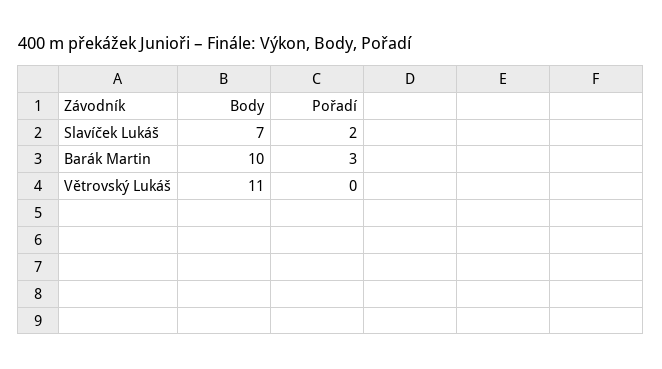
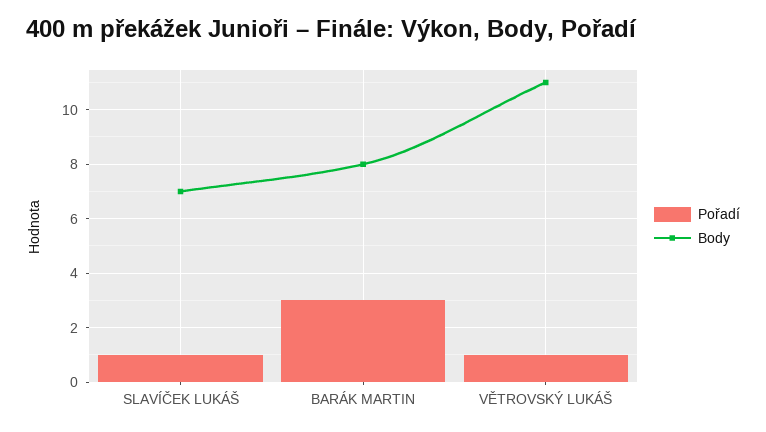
Pořadí, Slavíček Lukáš: 2 -> 1
Body, Barák Martin: 10 -> 8
Pořadí, Větrovský Lukáš: 0 -> 1

